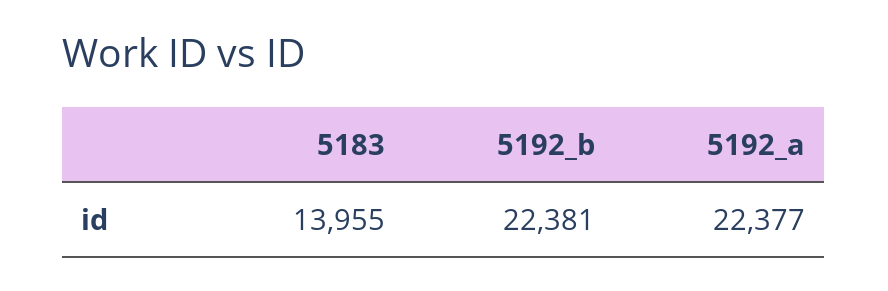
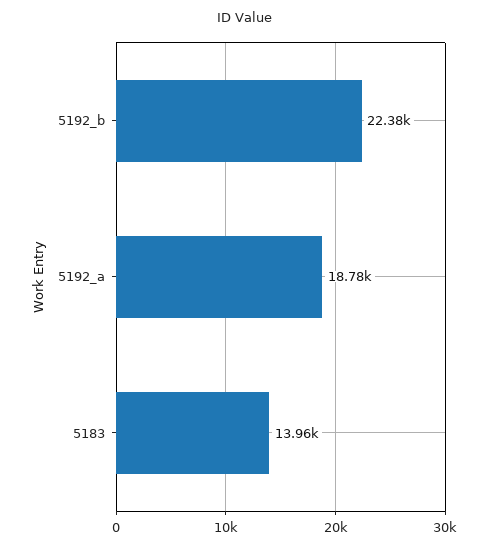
5192_a: 22377 -> 18780

